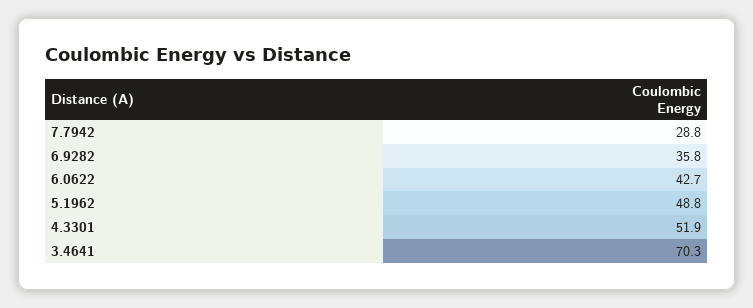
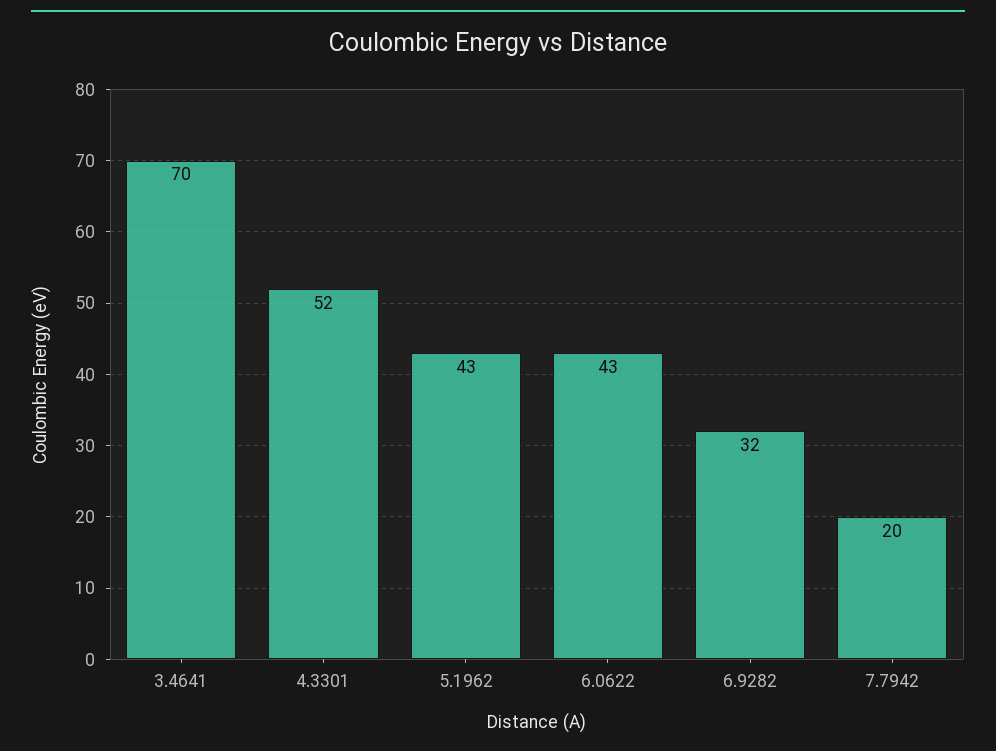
7.7942: 28.8 -> 20
6.9282: 35.8 -> 32
5.1962: 48.8 -> 43

